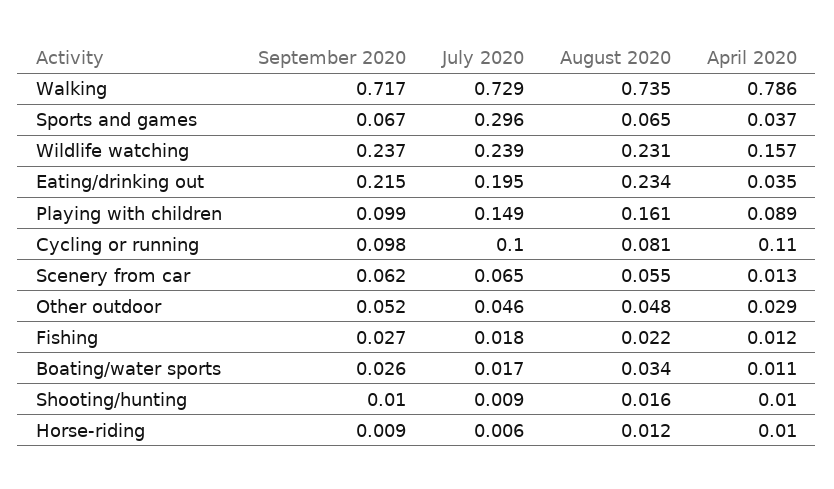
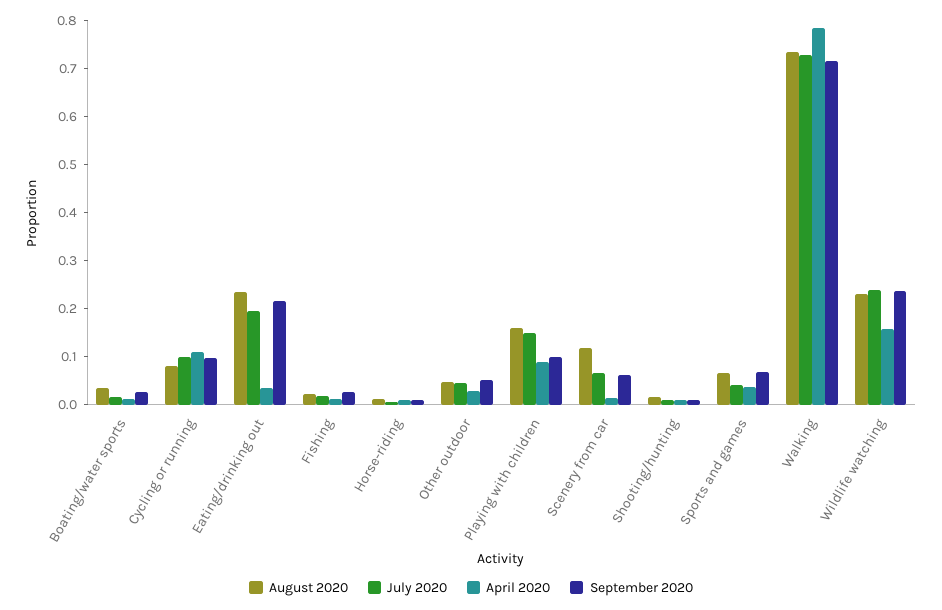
July 2020, Sports and games: 0.296 -> 0.04
August 2020, Scenery from car: 0.055 -> 0.12

